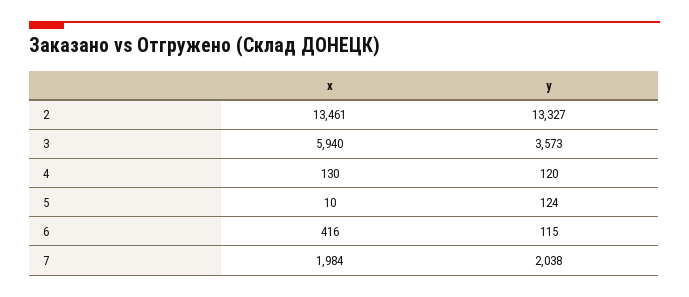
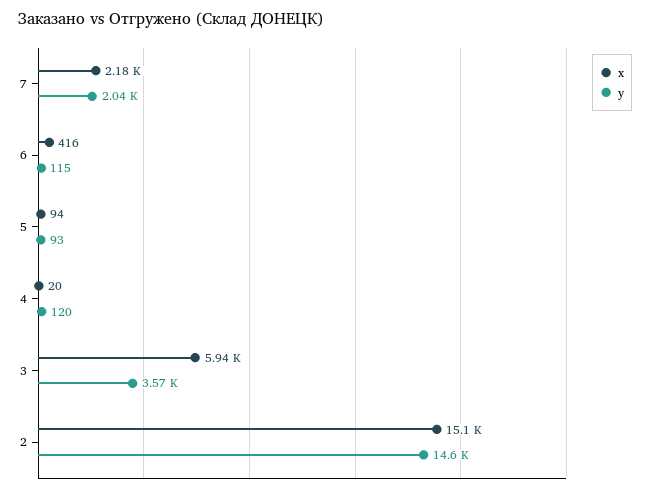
x, 2: 13461 -> 15100
y, 2: 13327 -> 14600
x, 4: 130 -> 20
x, 5: 10 -> 94
y, 5: 124 -> 93
x, 7: 1984 -> 2180

